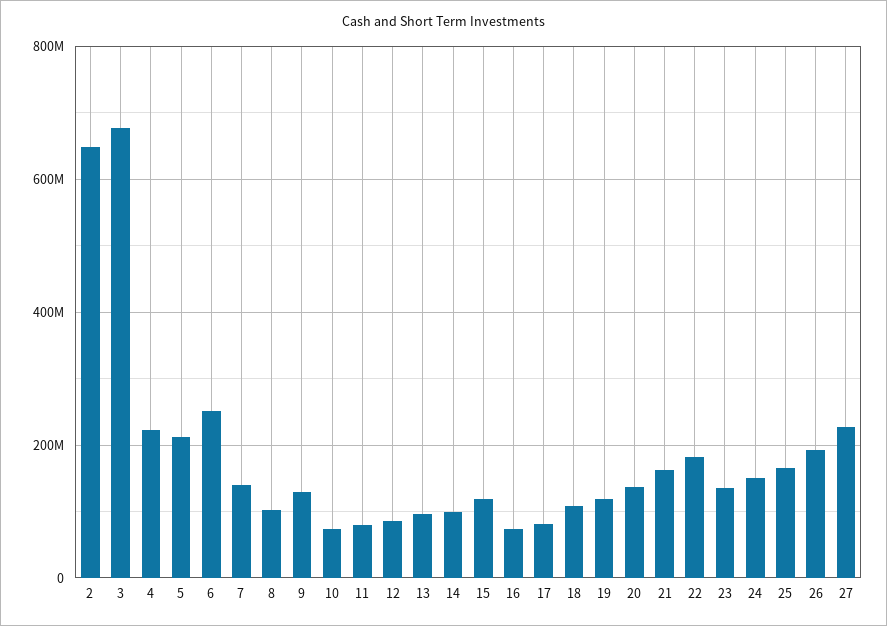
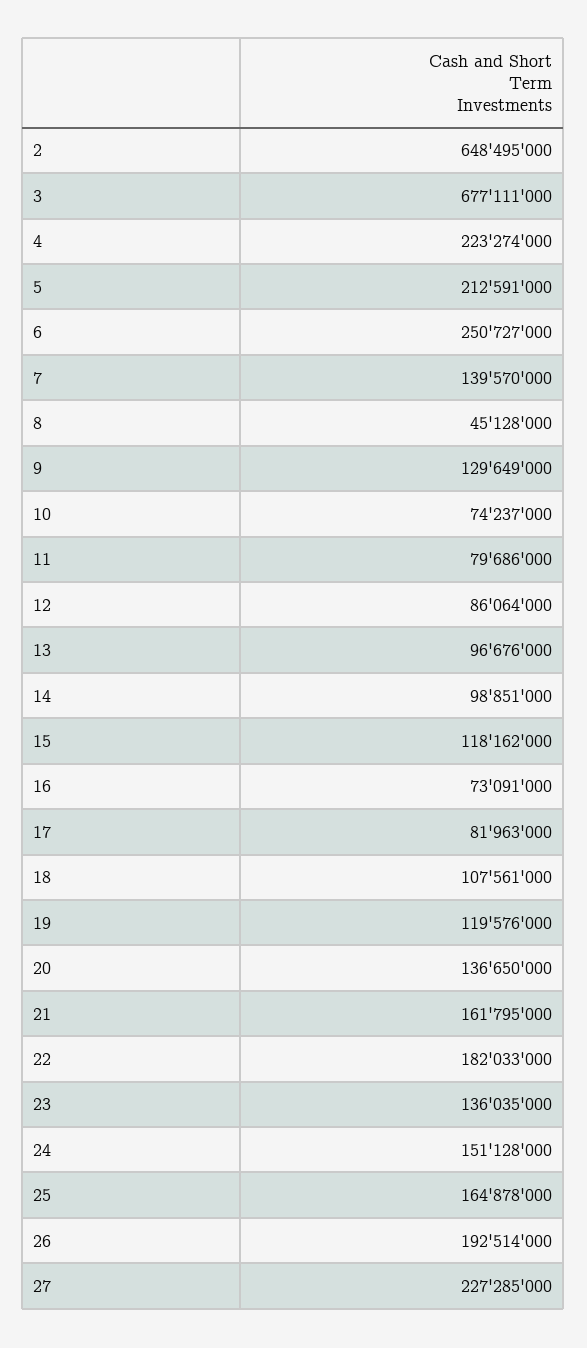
8: 100000000 -> 45128000

